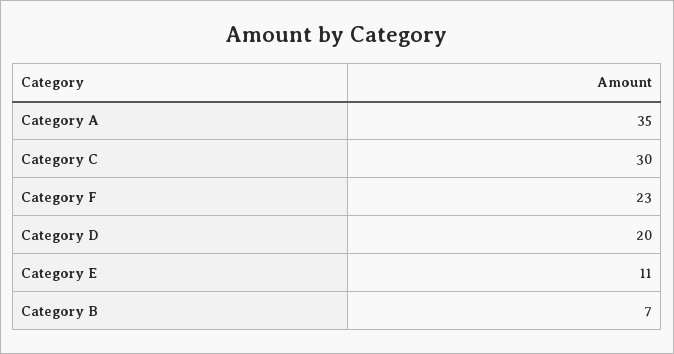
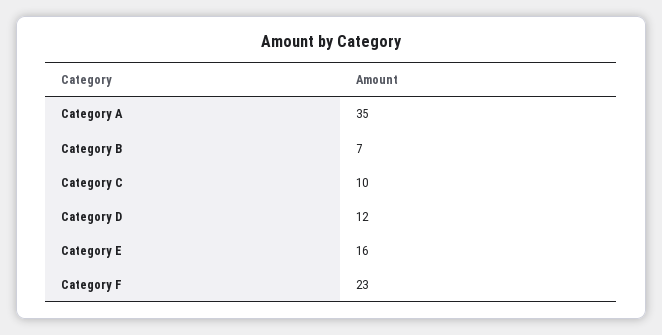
Category C: 30 -> 10
Category D: 20 -> 12
Category E: 11 -> 16

